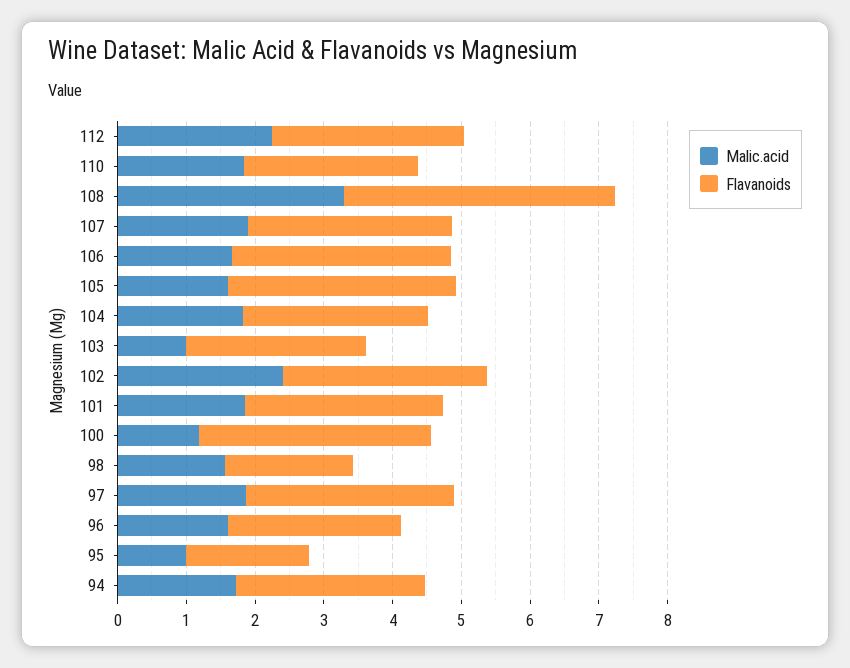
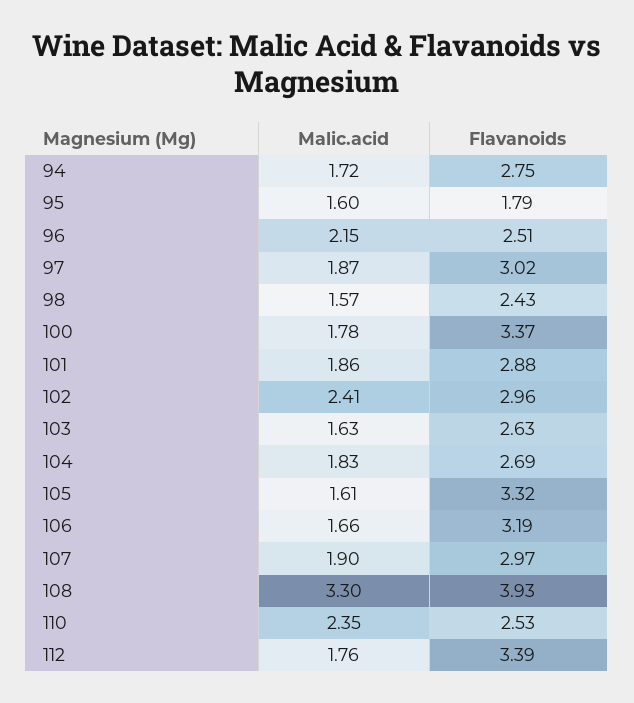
Malic.acid, 112: 2.2 -> 1.76
Flavanoids, 112: 2.8 -> 3.39
Malic.acid, 110: 1.8 -> 2.35
Malic.acid, 103: 1 -> 1.63
Malic.acid, 100: 1.2 -> 1.78
Flavanoids, 98: 1.8 -> 2.43
Malic.acid, 96: 1.6 -> 2.15
Malic.acid, 95: 1 -> 1.6

